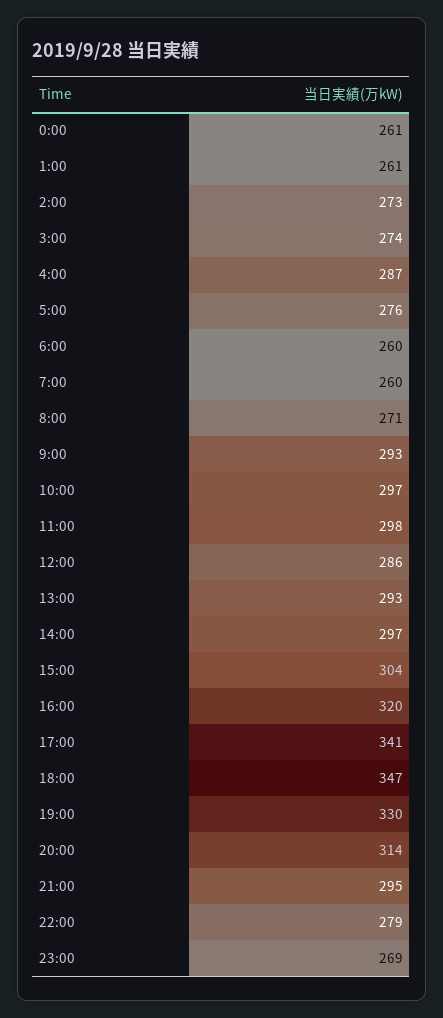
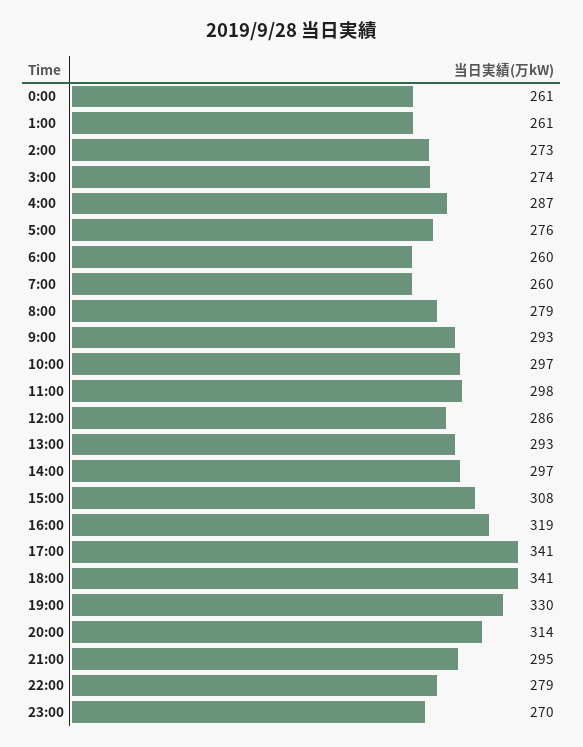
8:00: 271 -> 279
15:00: 304 -> 308
16:00: 320 -> 319
18:00: 347 -> 341
23:00: 269 -> 270

